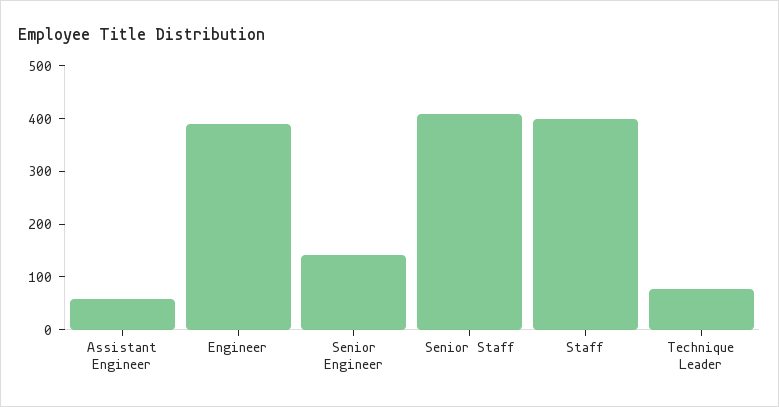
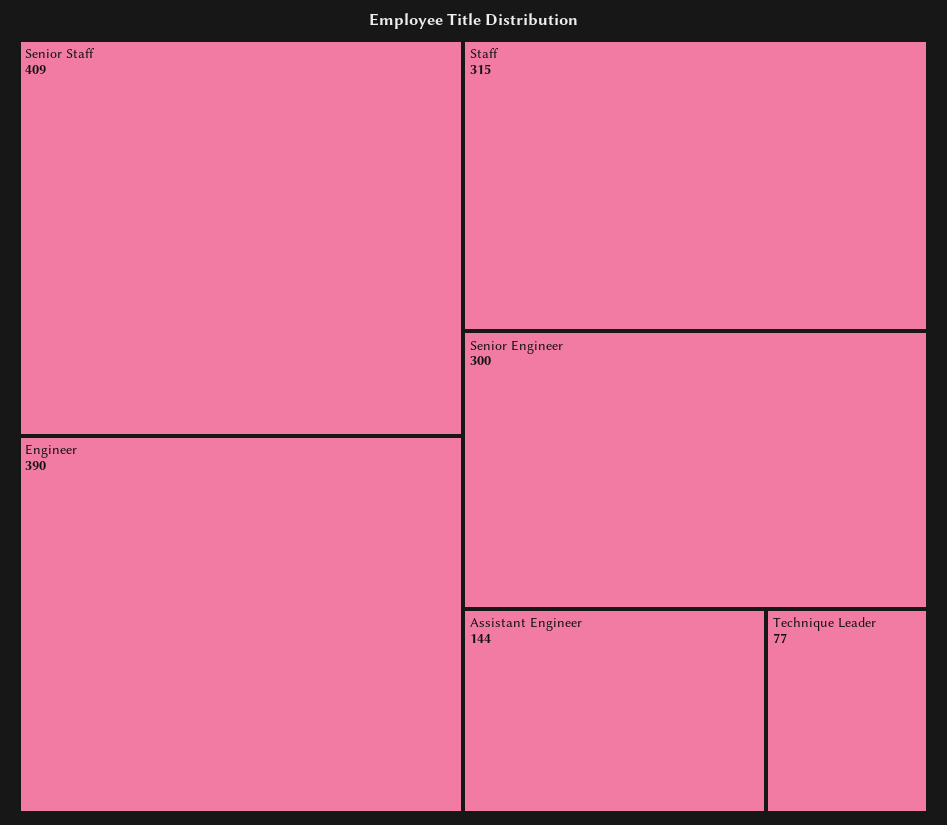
Assistant Engineer: 60 -> 144
Senior Engineer: 140 -> 300
Staff: 400 -> 315

